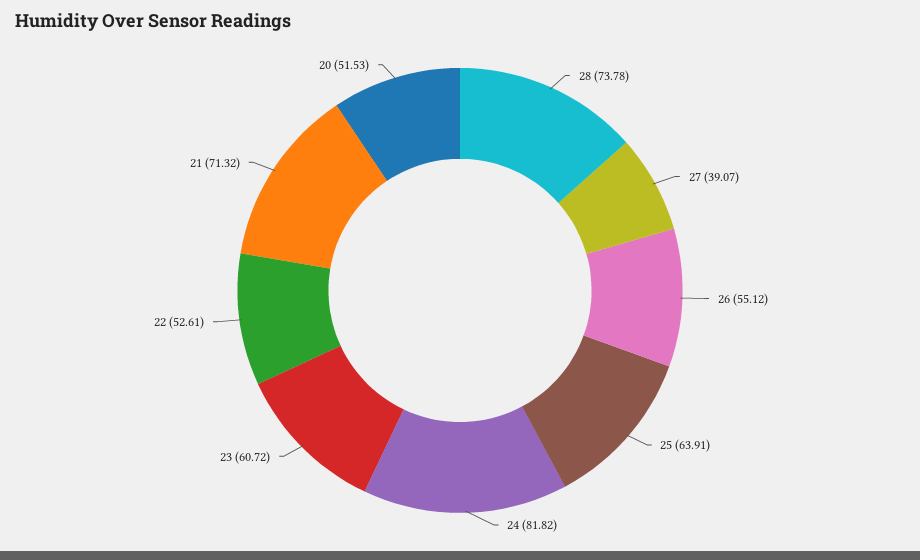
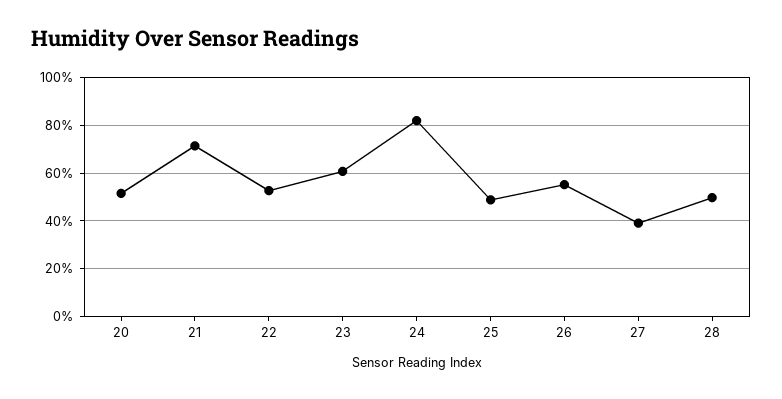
28: 73.78 -> 50
25: 63.91 -> 50

